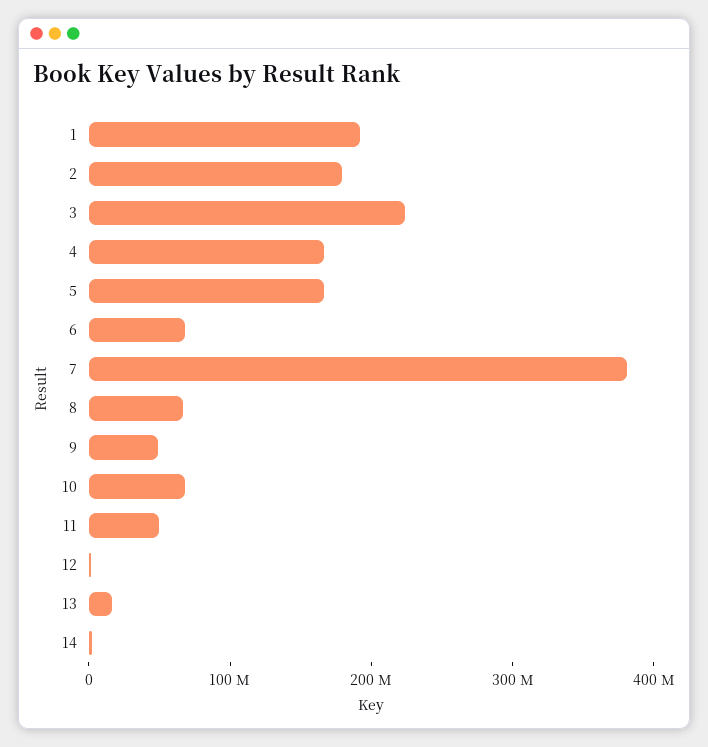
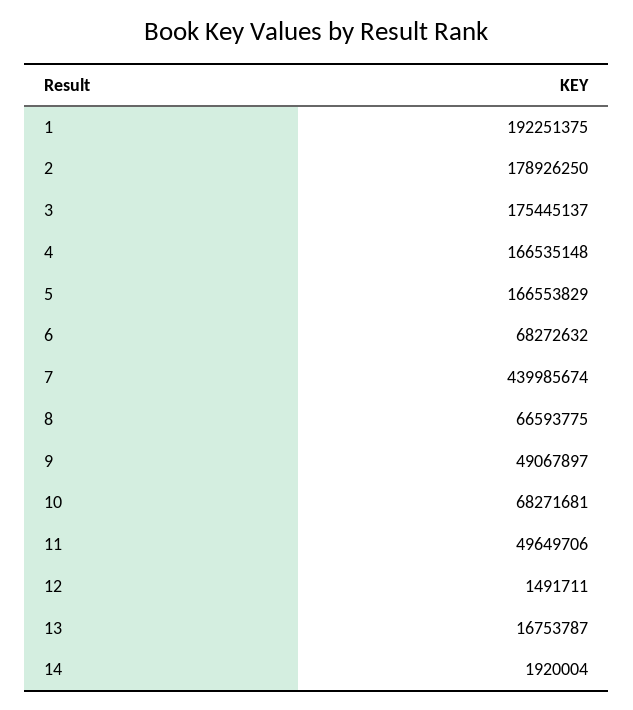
3: 220000000 -> 175445137
7: 380000000 -> 439985674

